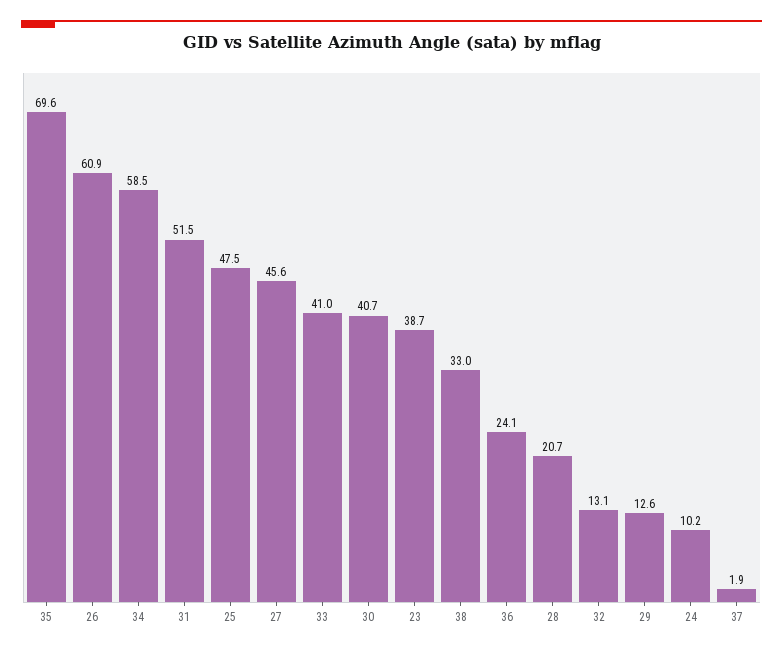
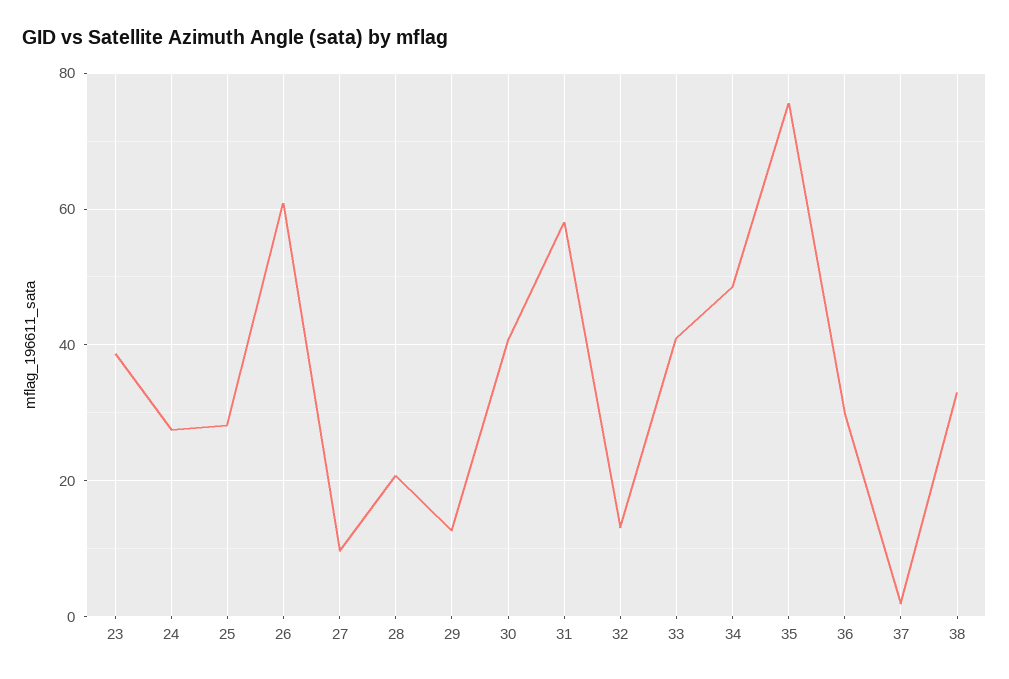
35: 69.6 -> 76
34: 58.5 -> 48
31: 51.5 -> 58
25: 47.5 -> 28
27: 45.6 -> 10
36: 24.1 -> 30
24: 10.2 -> 28

